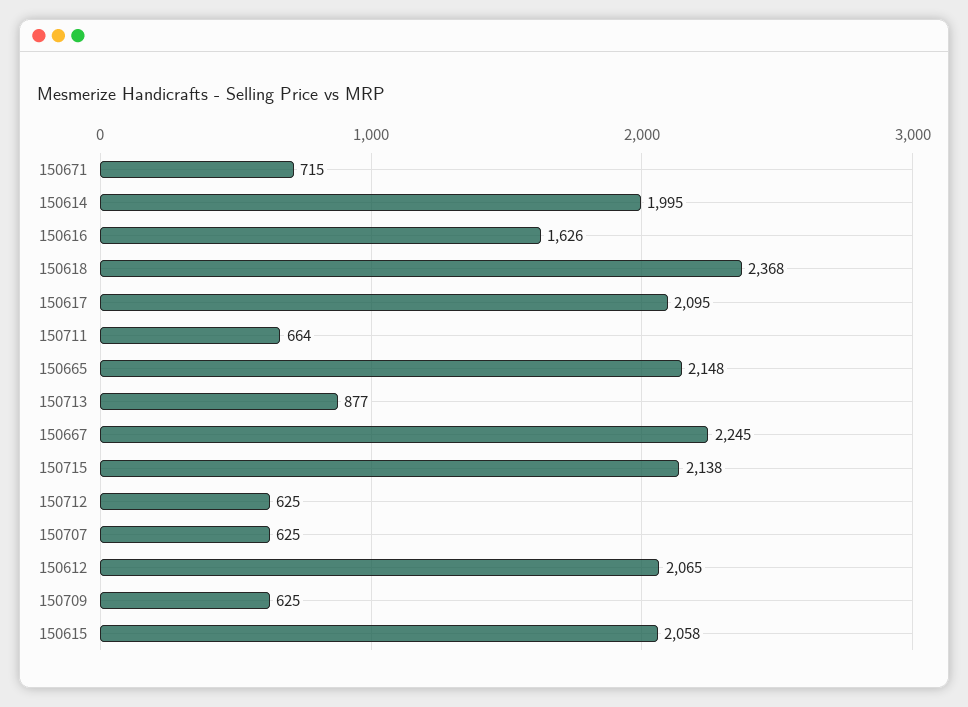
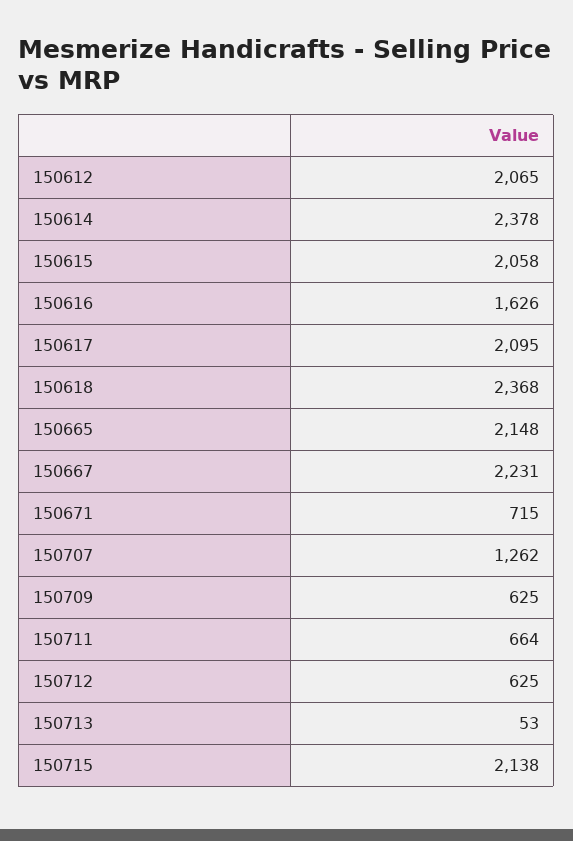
150614: 1995 -> 2378
150713: 877 -> 53
150667: 2245 -> 2231
150707: 625 -> 1262

